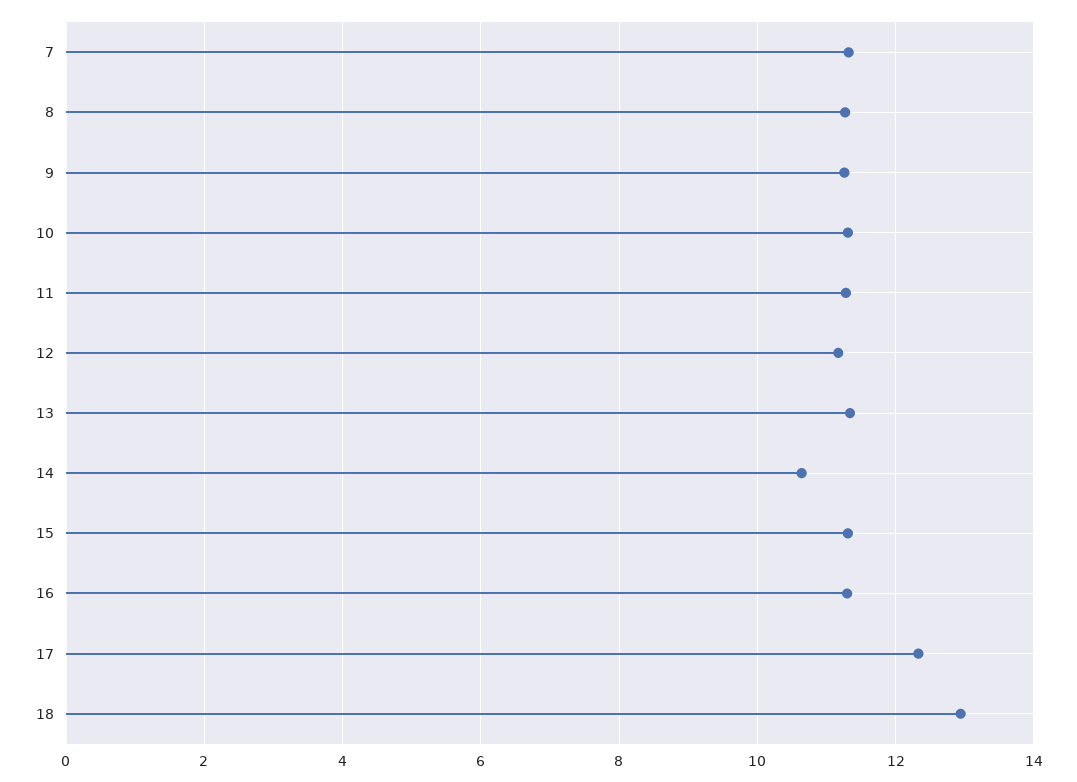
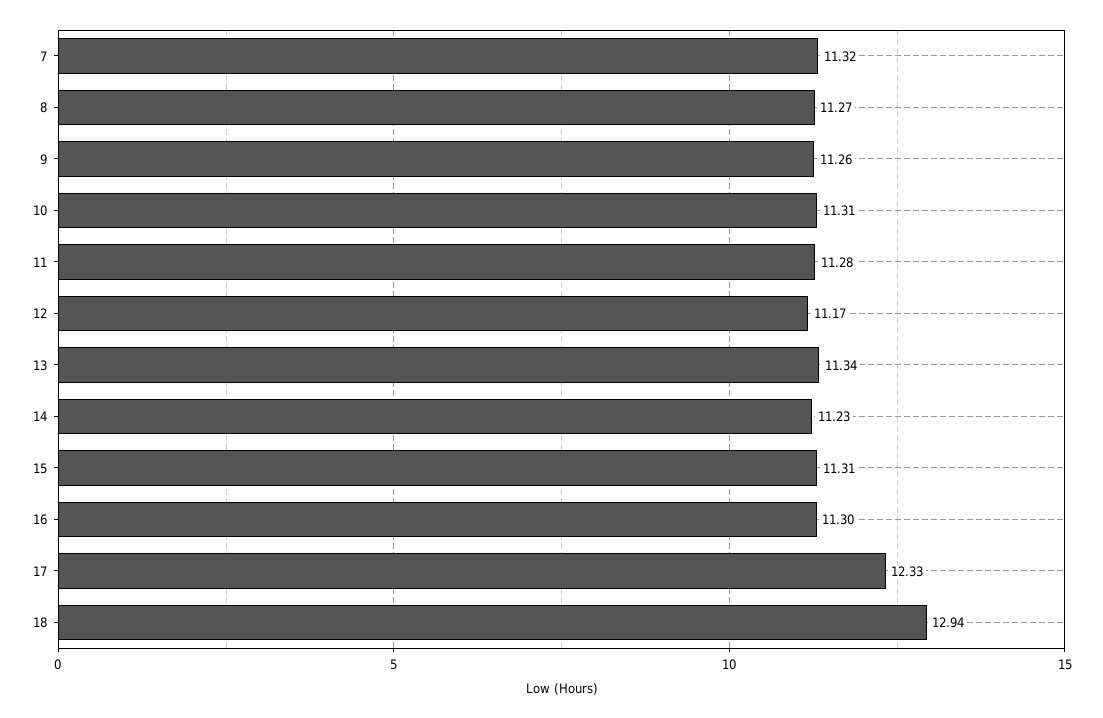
14: 10.6 -> 11.23

